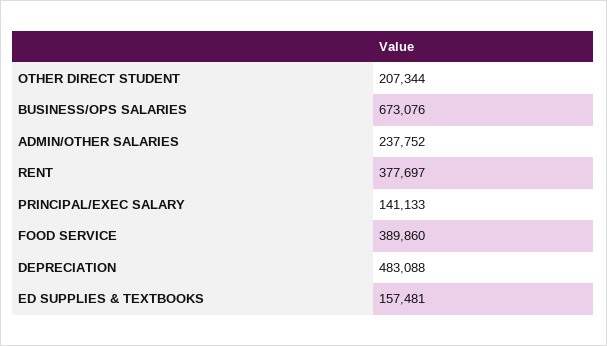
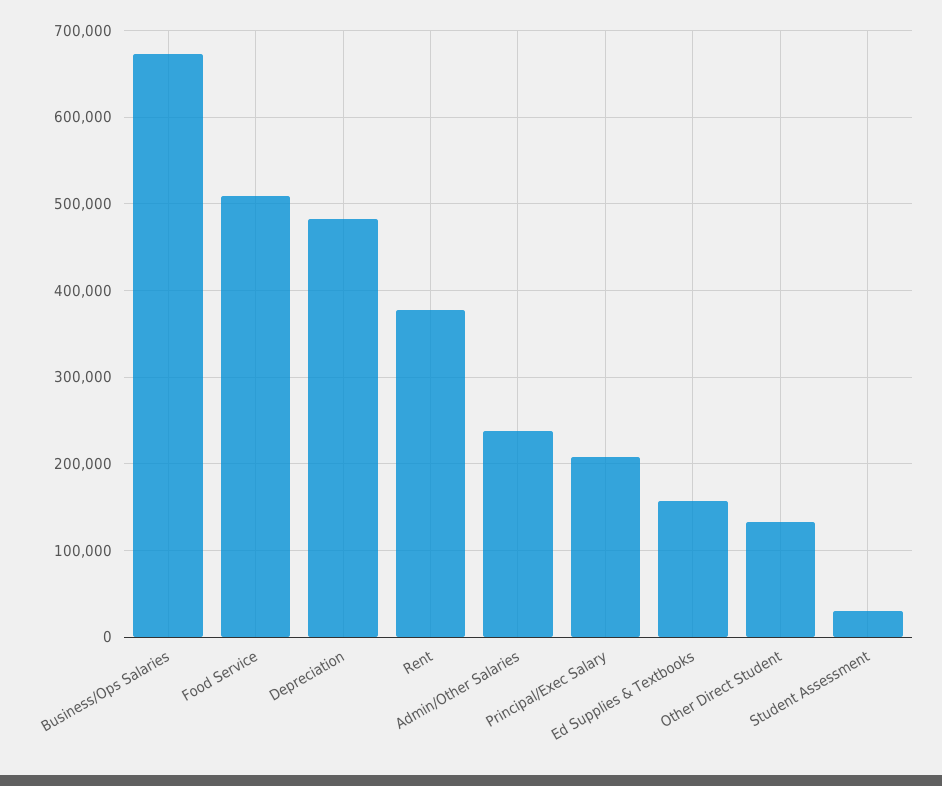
OTHER DIRECT STUDENT: 207344 -> 130000
PRINCIPAL/EXEC SALARY: 141133 -> 210000
FOOD SERVICE: 389860 -> 510000
Student Assessment: none -> 30000

